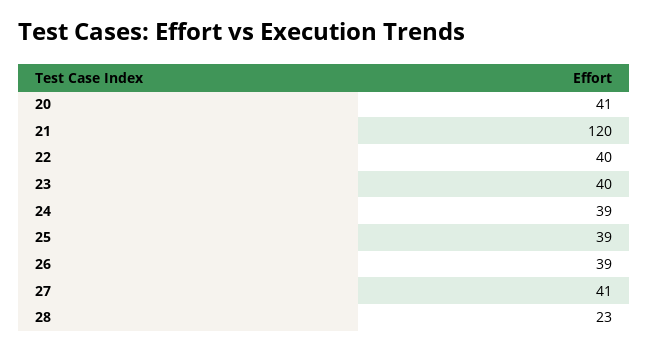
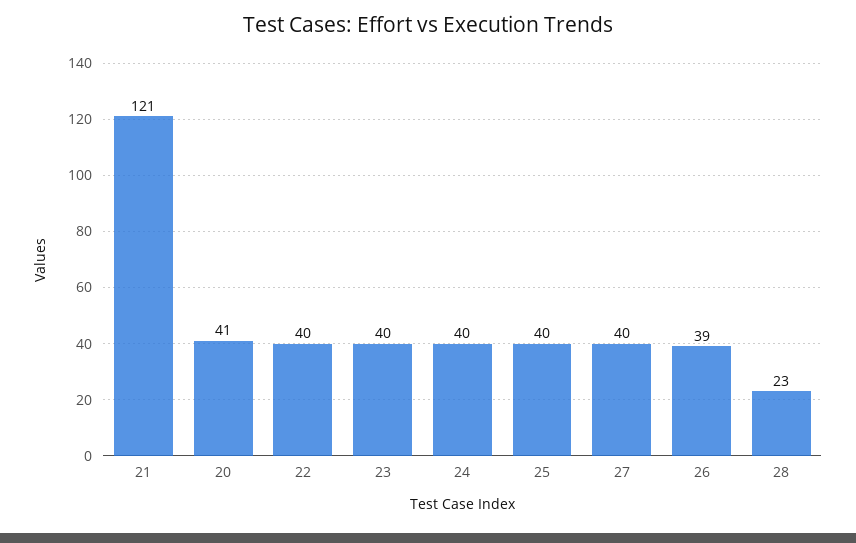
21: 120 -> 121
24: 39 -> 40
25: 39 -> 40
27: 41 -> 40

